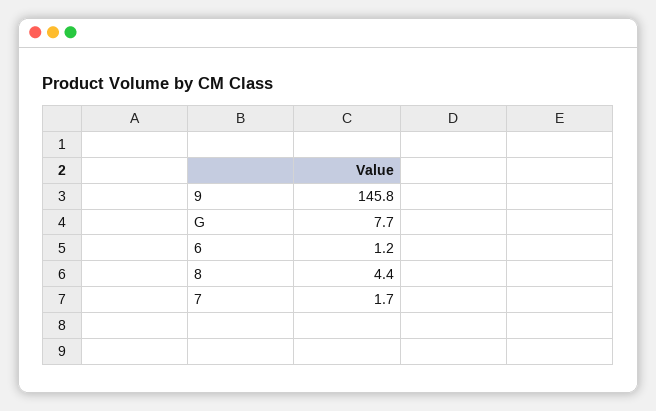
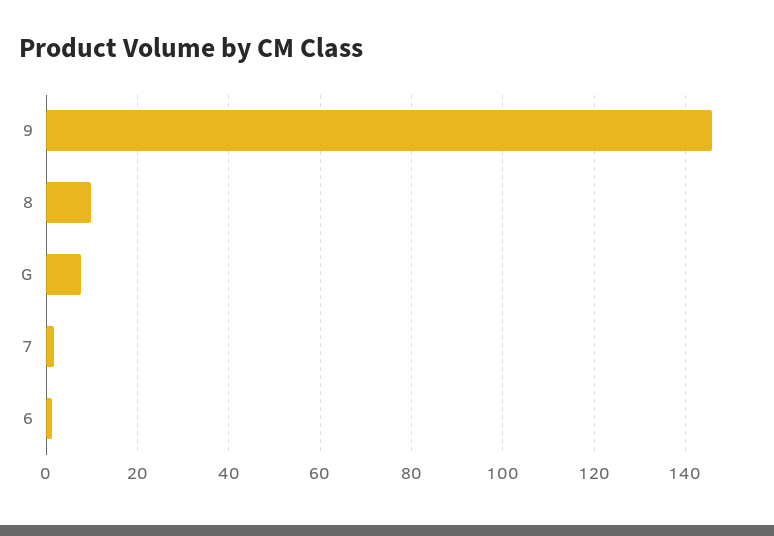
8: 4.4 -> 10

